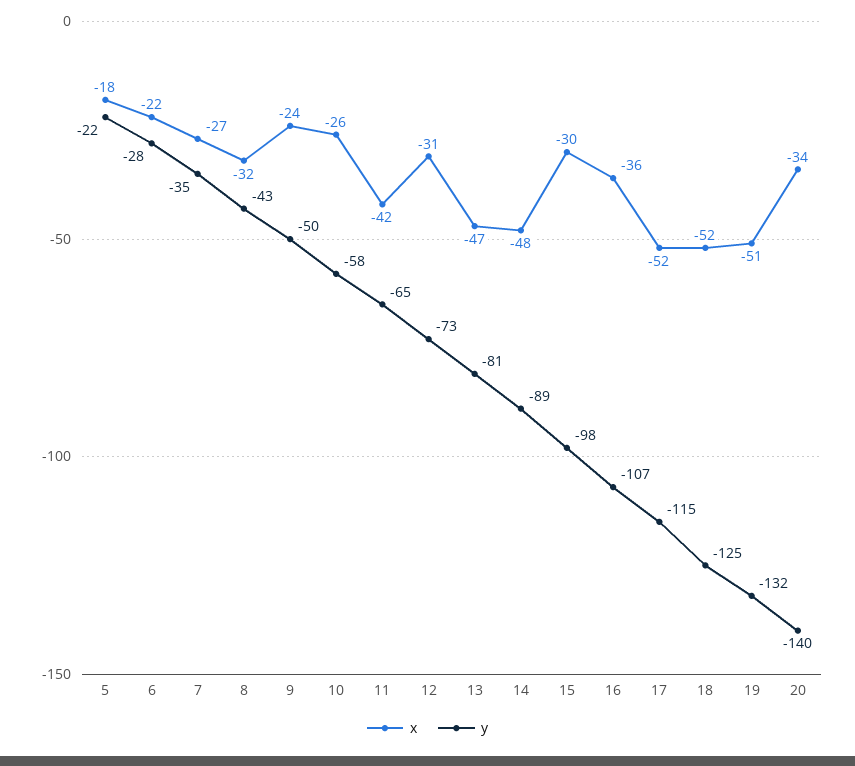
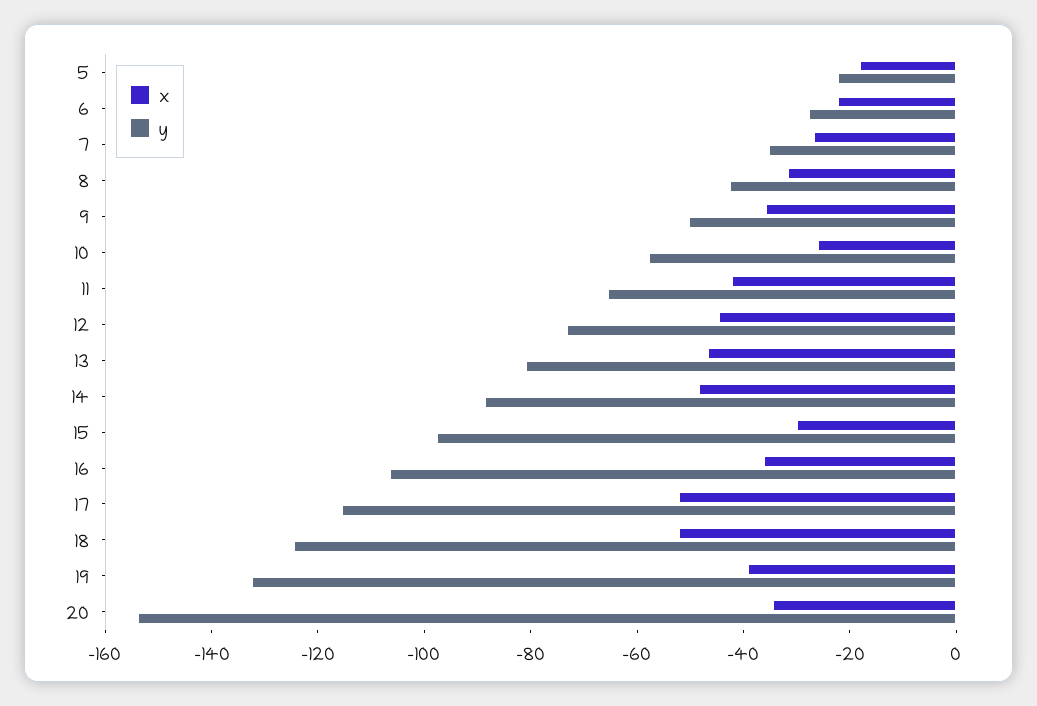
x, 9: -24 -> -35
x, 12: -31 -> -45
x, 19: -51 -> -40
y, 20: -140 -> -155

